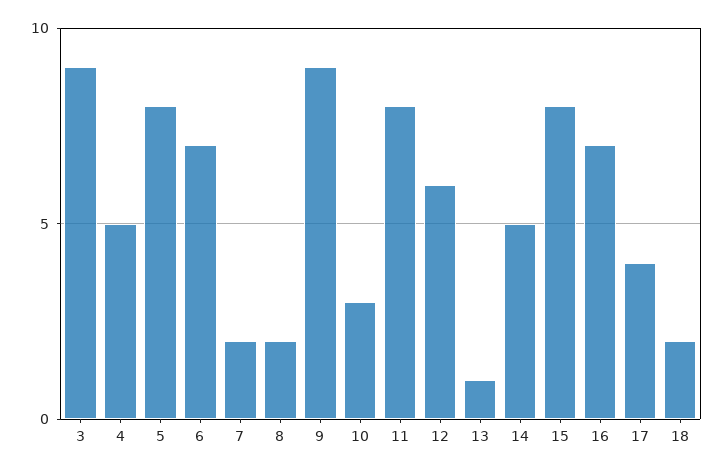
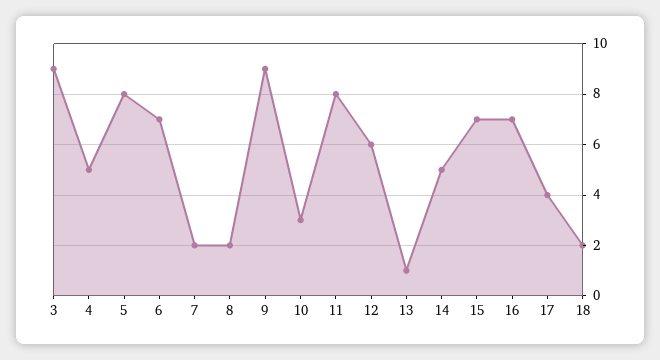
15: 8 -> 7

